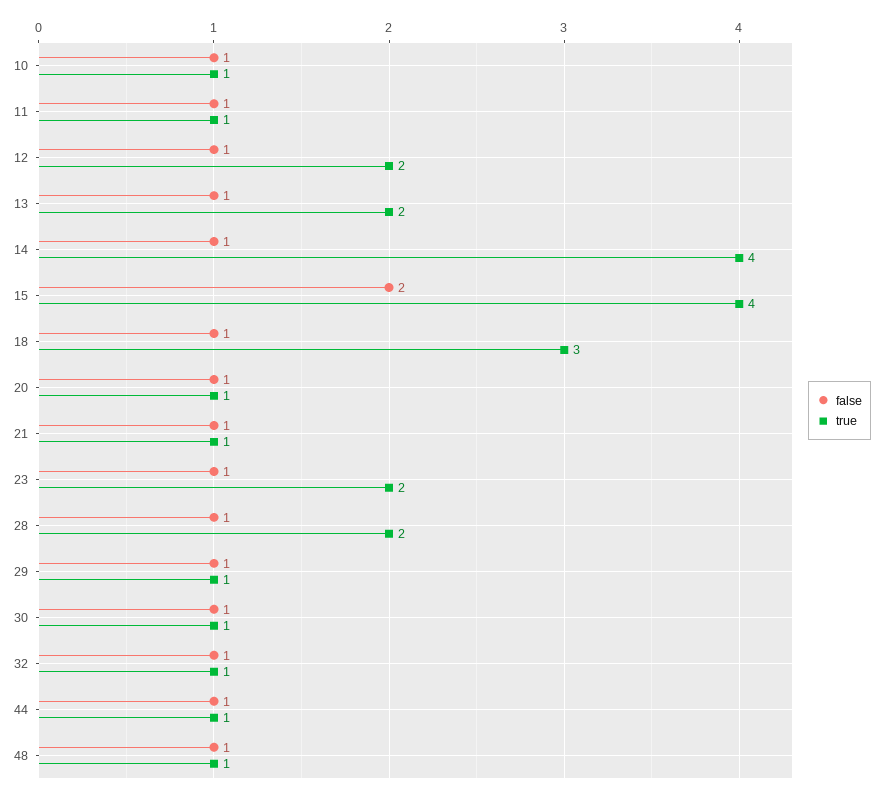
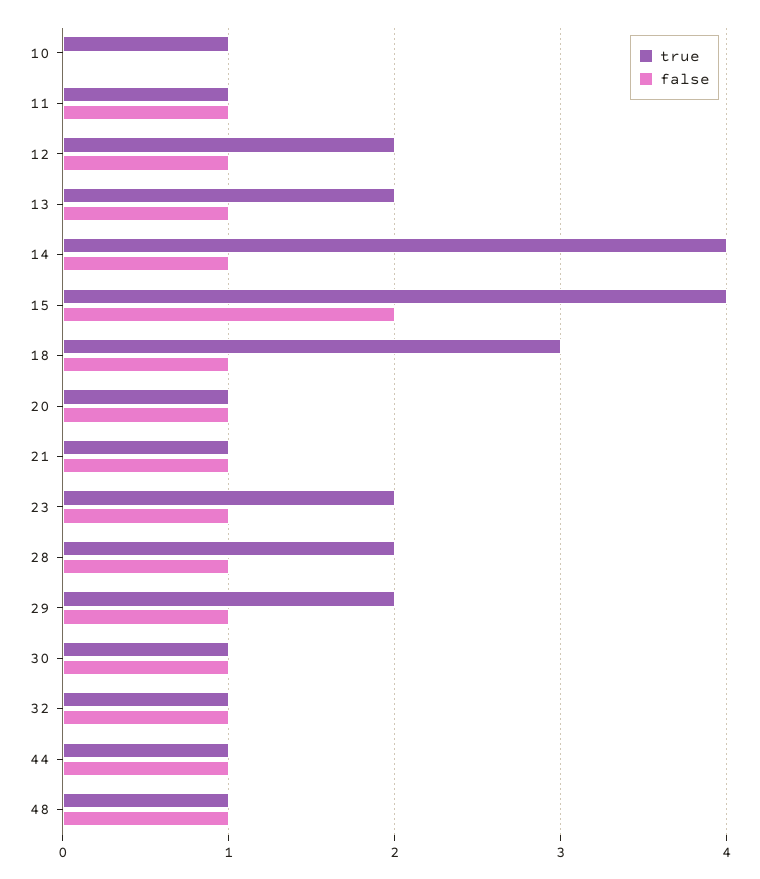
false, 10: 1 -> 0
true, 29: 1 -> 2

